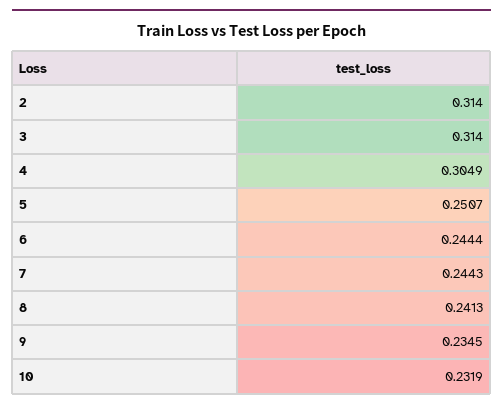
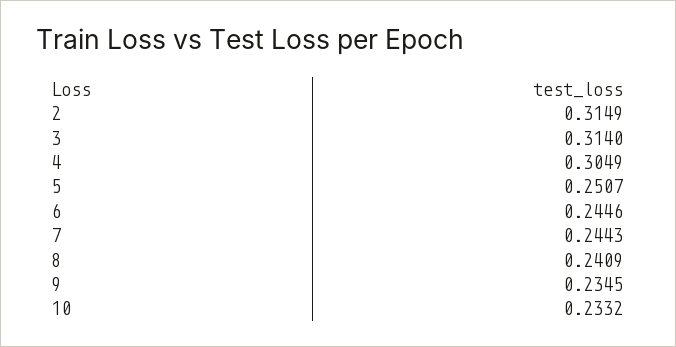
2: 0.314 -> 0.3149
6: 0.2444 -> 0.2446
8: 0.2413 -> 0.2409
10: 0.2319 -> 0.2332

